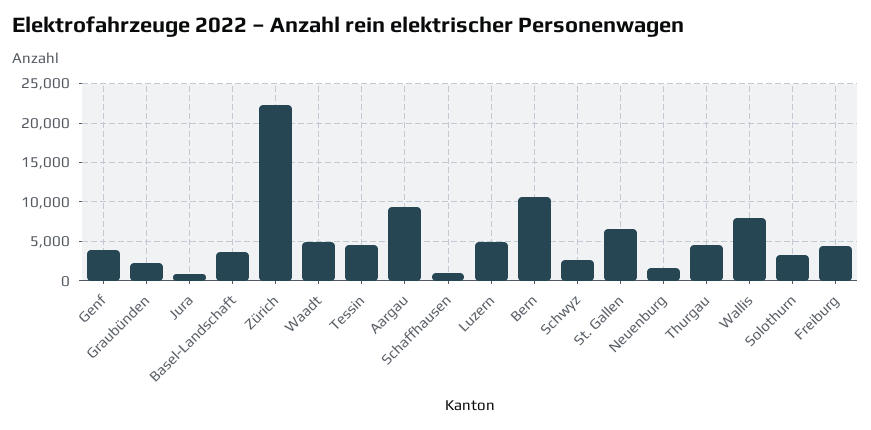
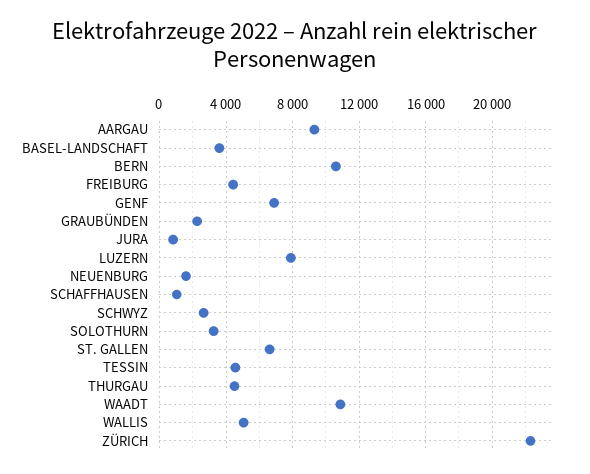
Genf: 4000 -> 7000
Waadt: 5000 -> 11000
Luzern: 5000 -> 8000
Wallis: 8000 -> 5000

